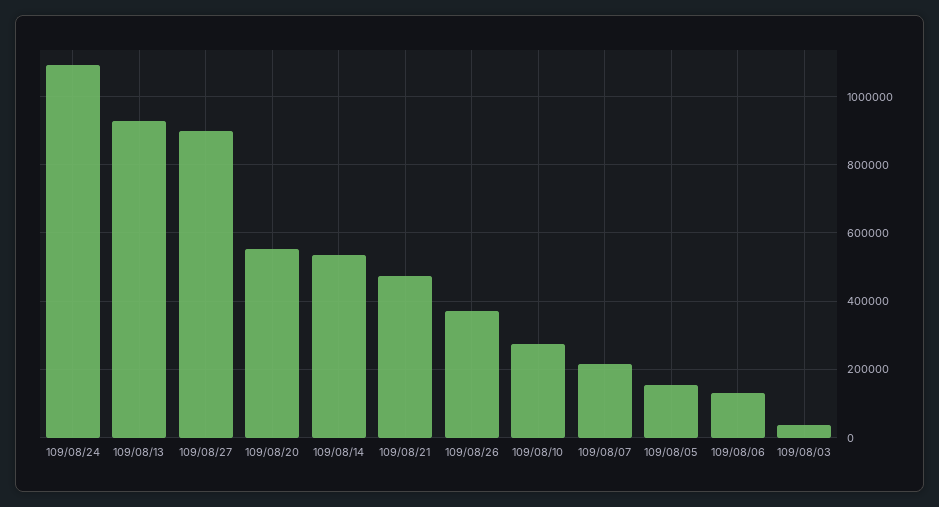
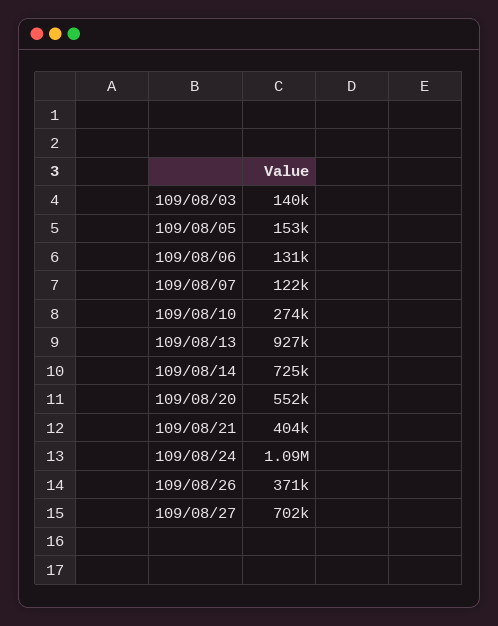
109/08/27: 900000 -> 702000
109/08/14: 540000 -> 725000
109/08/21: 480000 -> 404000
109/08/07: 220000 -> 122000
109/08/03: 40000 -> 140000

